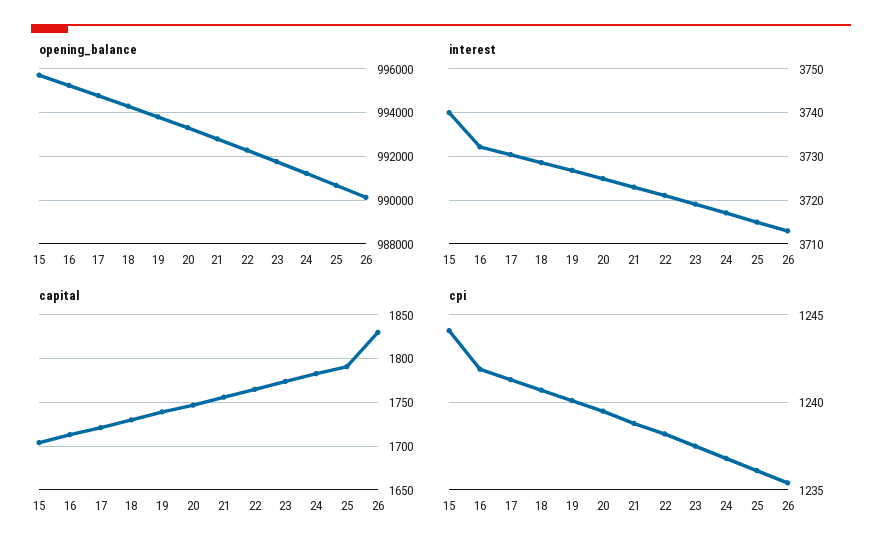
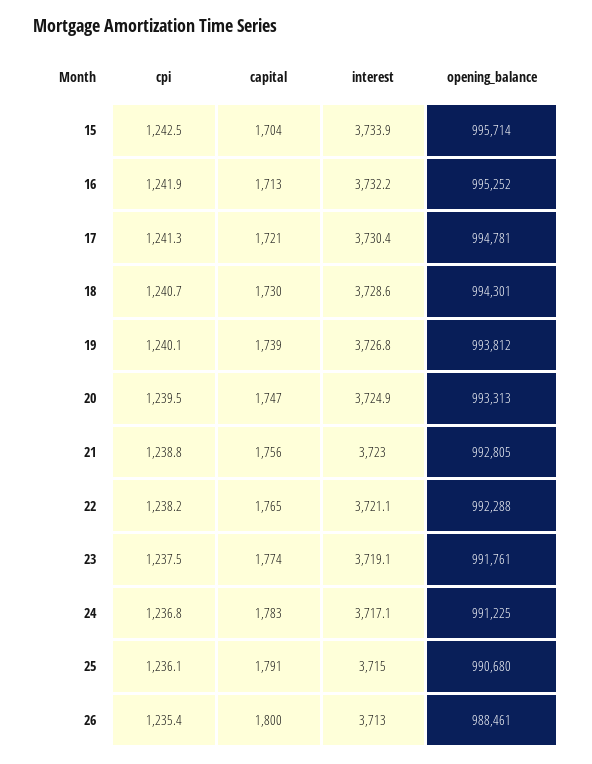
opening_balance, 26: 990000 -> 988461
interest, 15: 3740 -> 3733.9
capital, 26: 1830 -> 1800
cpi, 15: 1244 -> 1242.5

